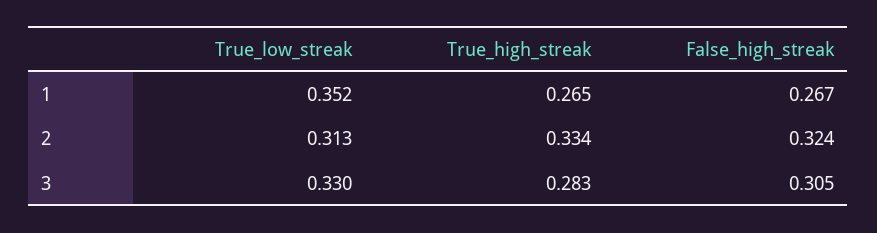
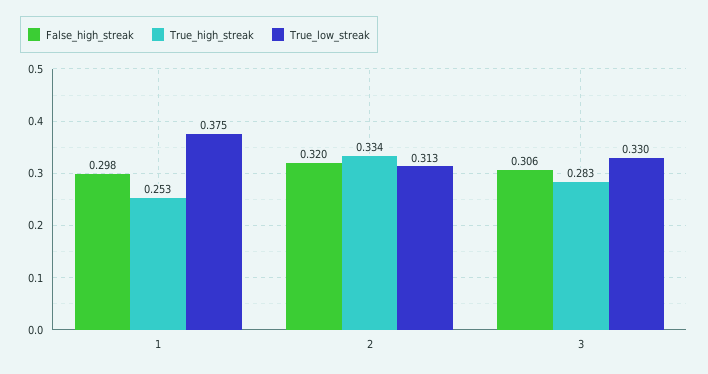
True_low_streak, 1: 0.352 -> 0.375
True_high_streak, 1: 0.265 -> 0.253
False_high_streak, 1: 0.267 -> 0.298
False_high_streak, 2: 0.324 -> 0.32
False_high_streak, 3: 0.305 -> 0.306

